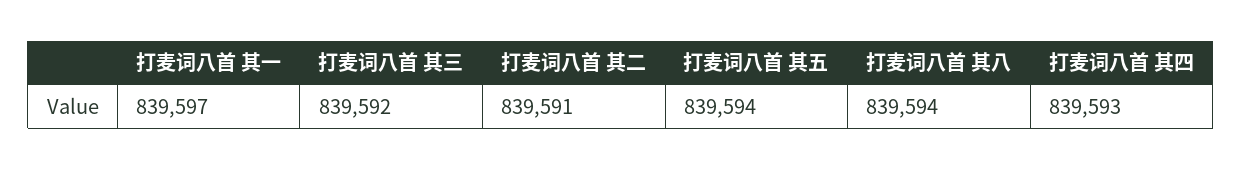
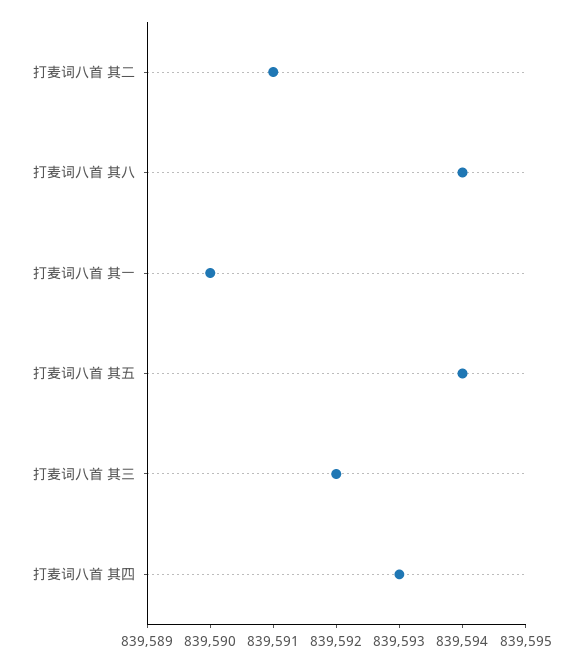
打麦词八首 其一: 839597 -> 839590

